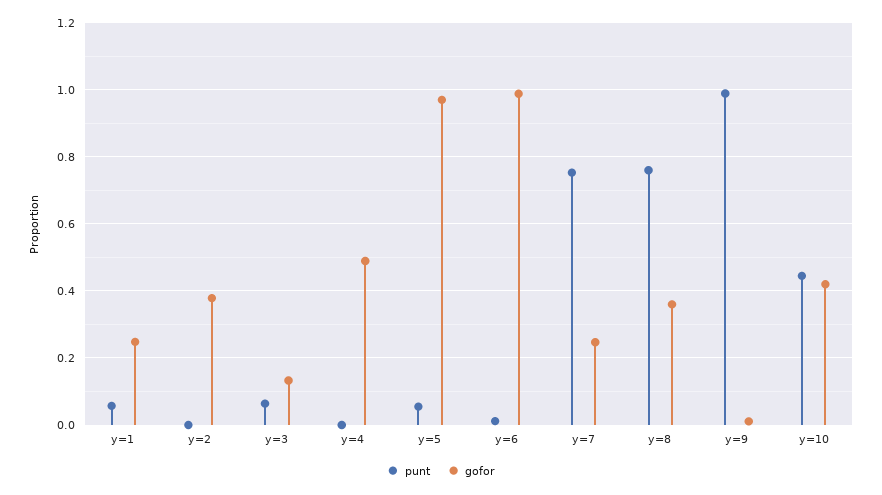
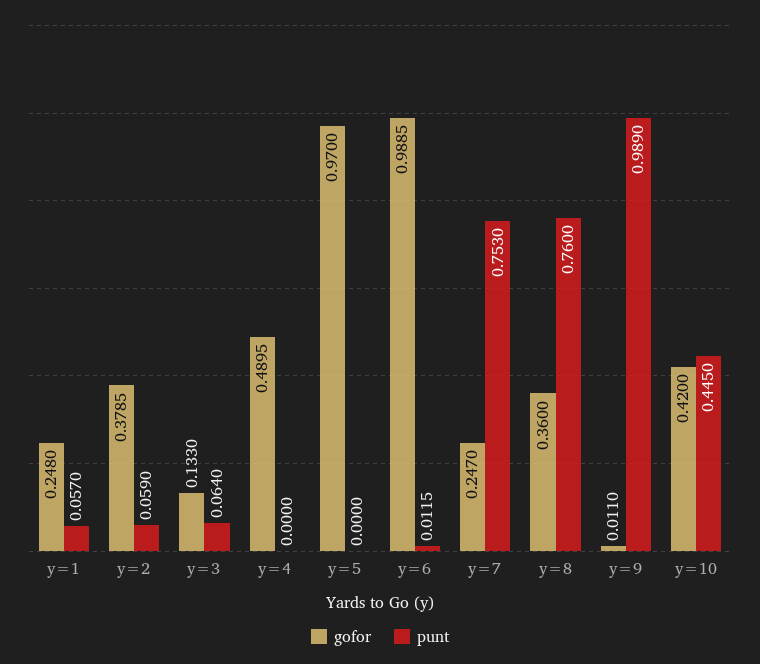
punt, y=2: 0 -> 0.059
punt, y=5: 0.06 -> 0

